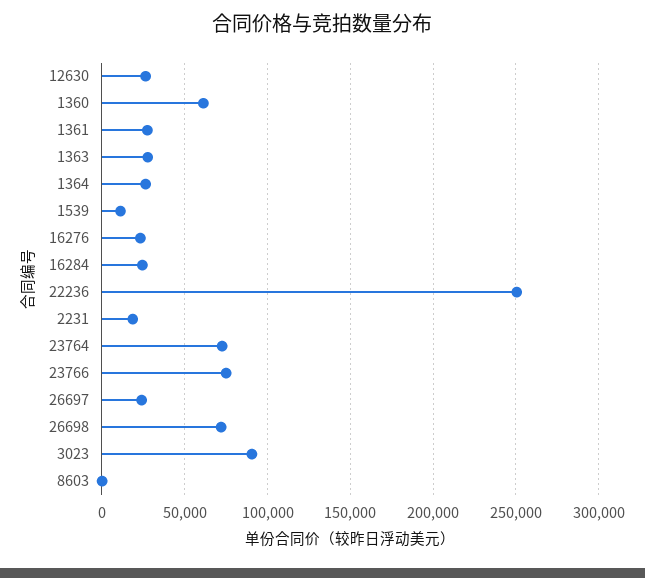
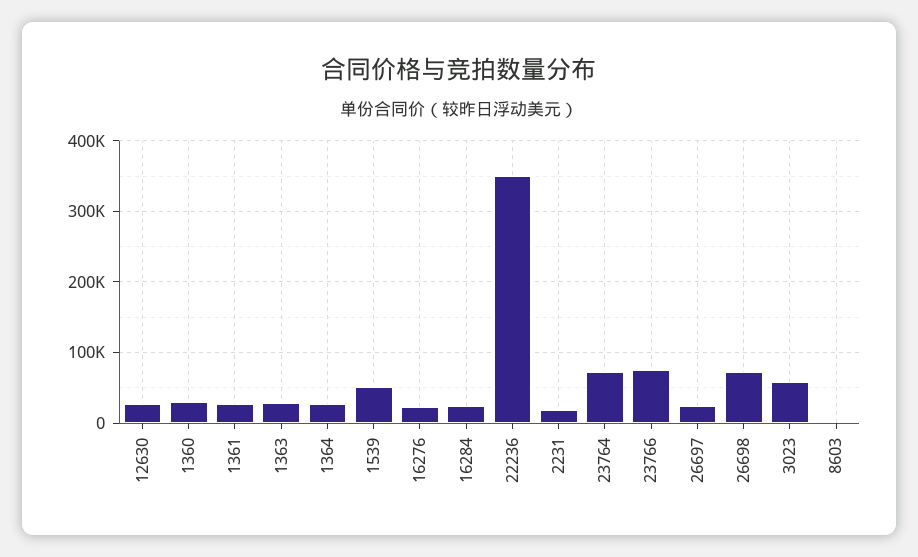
1360: 60000 -> 30000
1539: 10000 -> 50000
22236: 250000 -> 350000
3023: 90000 -> 60000

